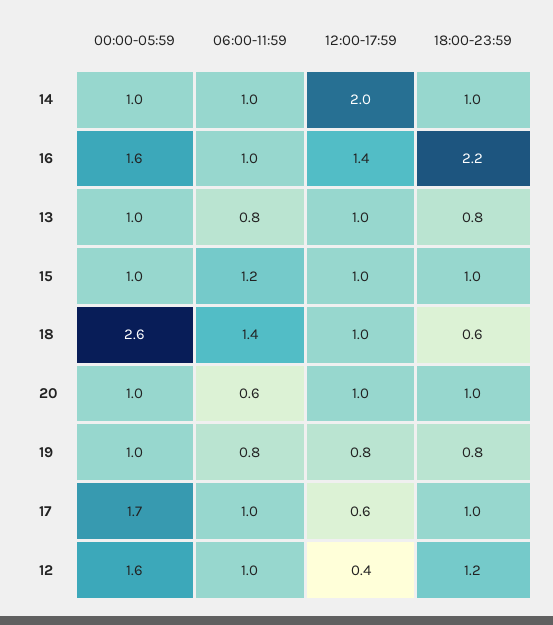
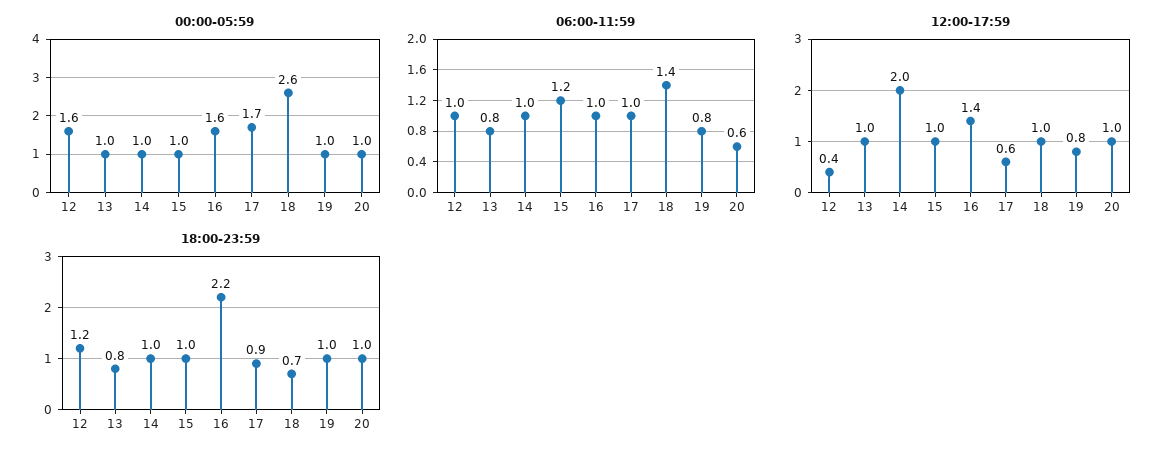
18:00-23:59, 18: 0.6 -> 0.7
18:00-23:59, 19: 0.8 -> 1
18:00-23:59, 17: 1 -> 0.9

